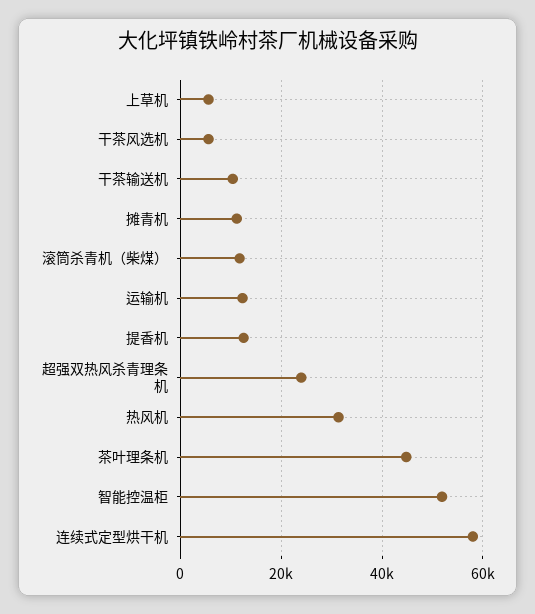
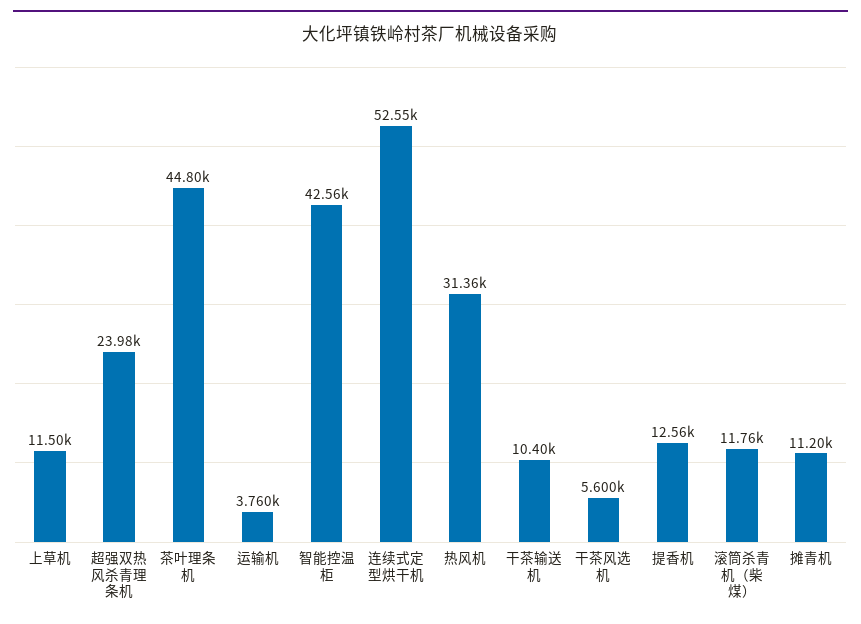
上草机: 6000 -> 11500
运输机: 12000 -> 3760
智能控温柜: 52000 -> 42560
连续式定型烘干机: 58000 -> 52550

